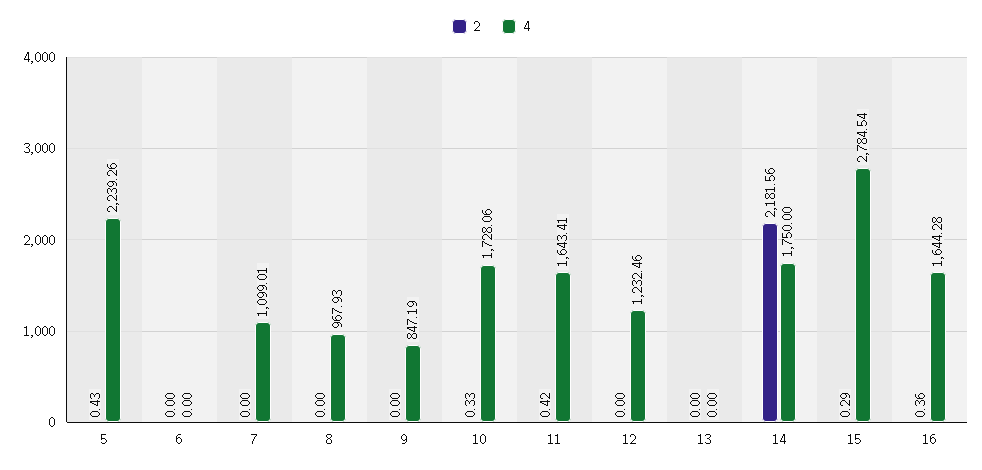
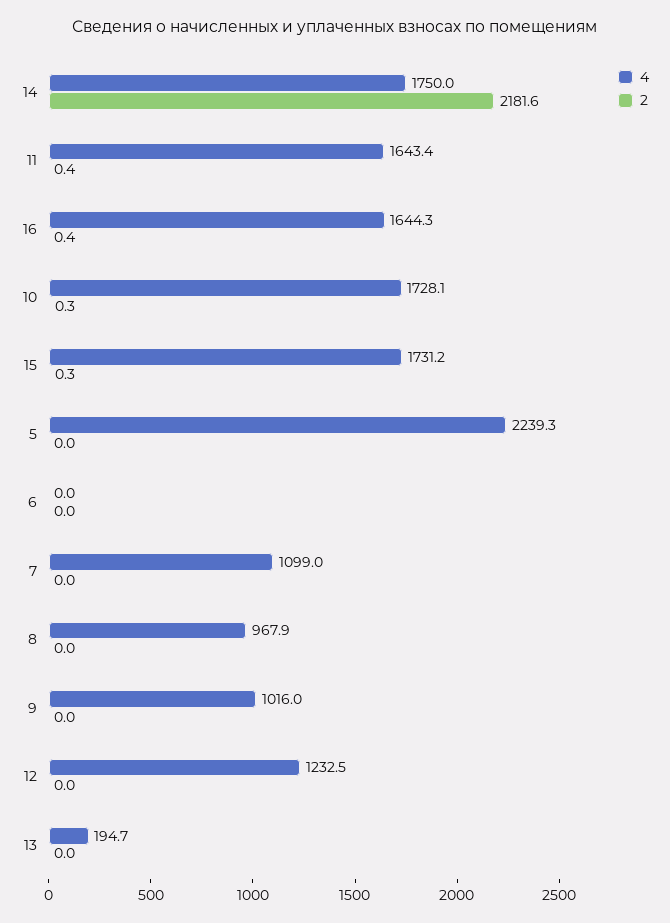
2, 5: 0.43 -> 0
4, 9: 847.19 -> 1016
4, 13: 0 -> 194.7
4, 15: 2784.54 -> 1731.2

